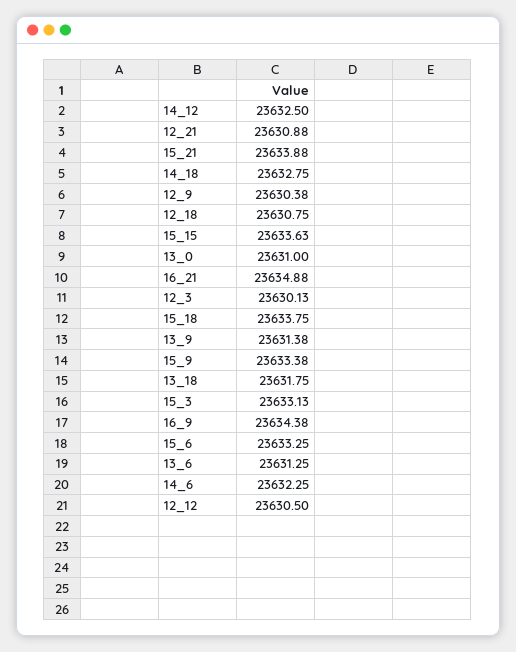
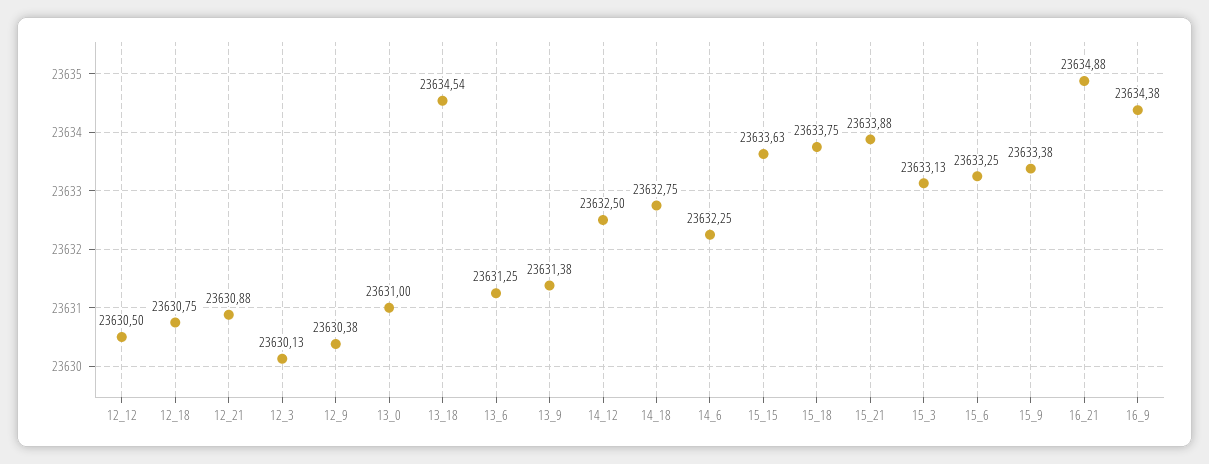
13_18: 23631.75 -> 23634.54

